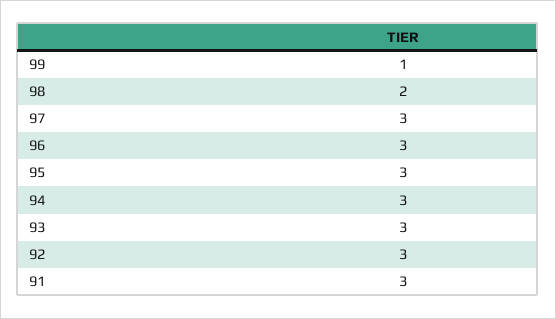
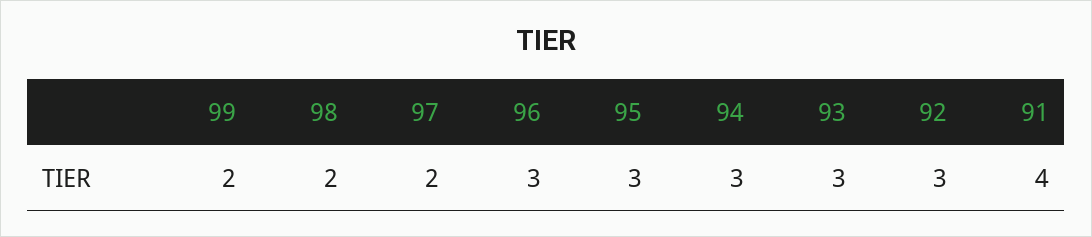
99: 1 -> 2
97: 3 -> 2
91: 3 -> 4

